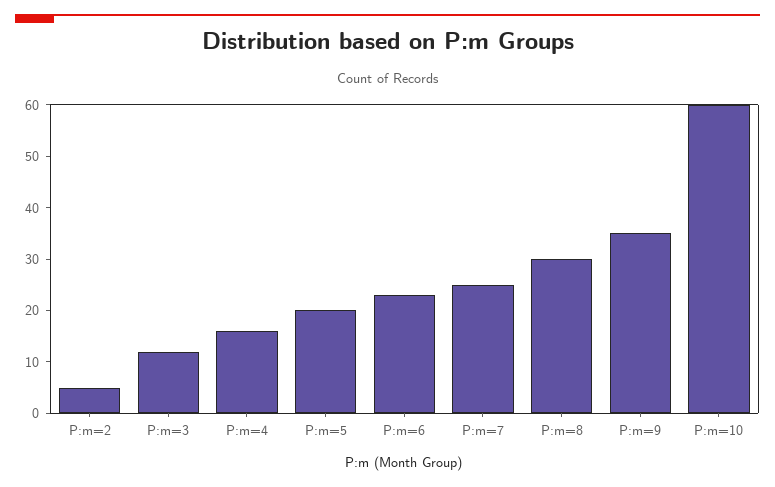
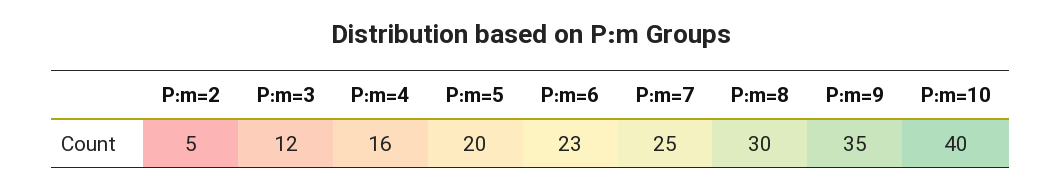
P:m=10: 60 -> 40

